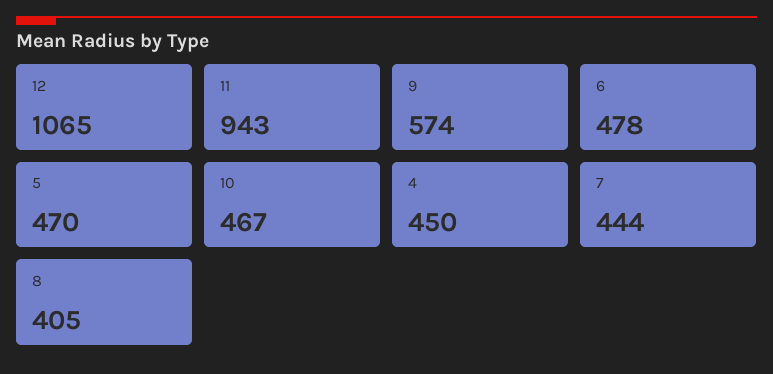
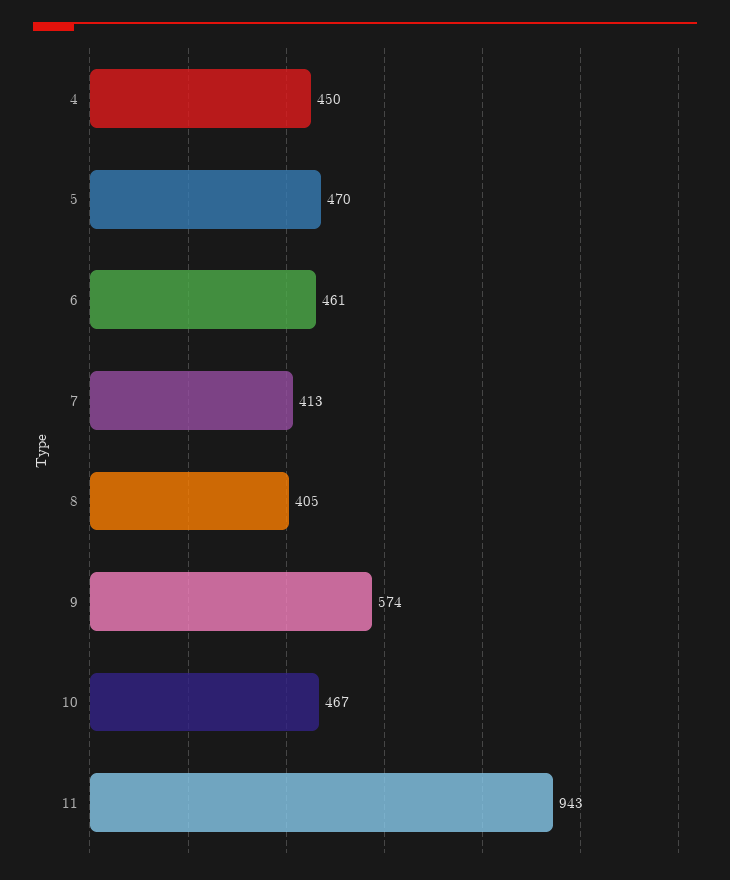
12: 1065 -> none
6: 478 -> 461
7: 444 -> 413

